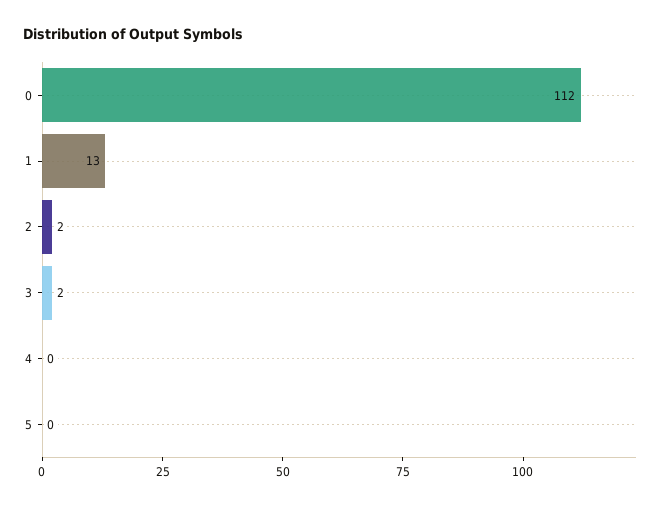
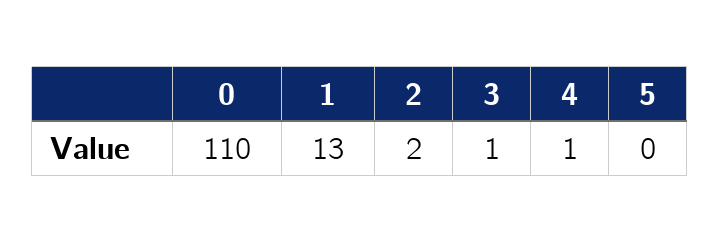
0: 112 -> 110
3: 2 -> 1
4: 0 -> 1

